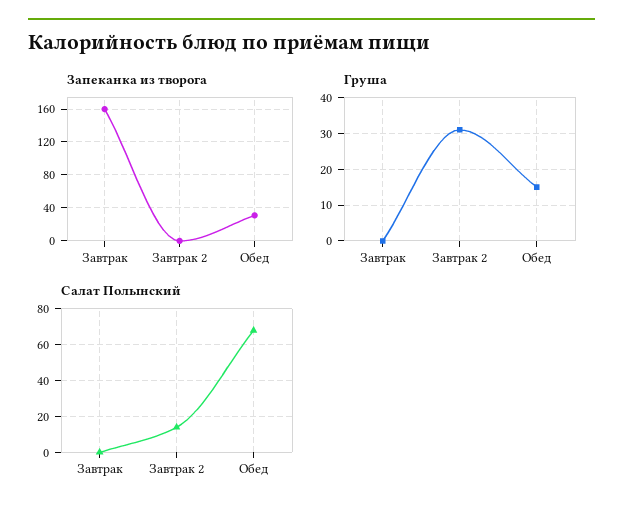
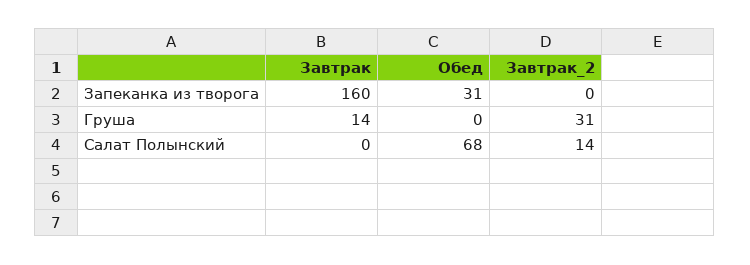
Груша, Завтрак: 0 -> 14
Груша, Обед: 15 -> 0

